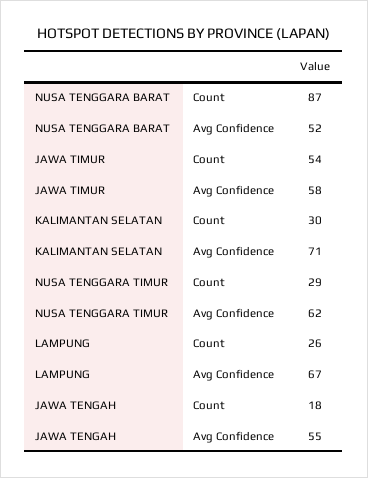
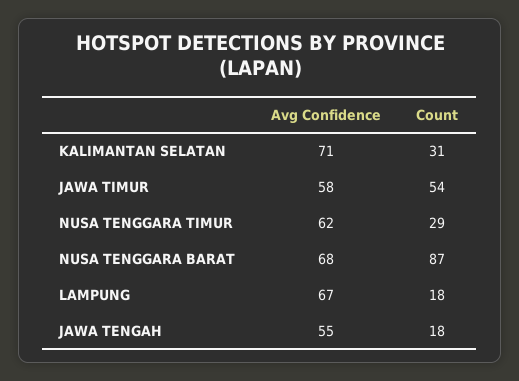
NUSA TENGGARA BARAT, Avg Confidence: 52 -> 68
KALIMANTAN SELATAN, Count: 30 -> 31
LAMPUNG, Count: 26 -> 18

